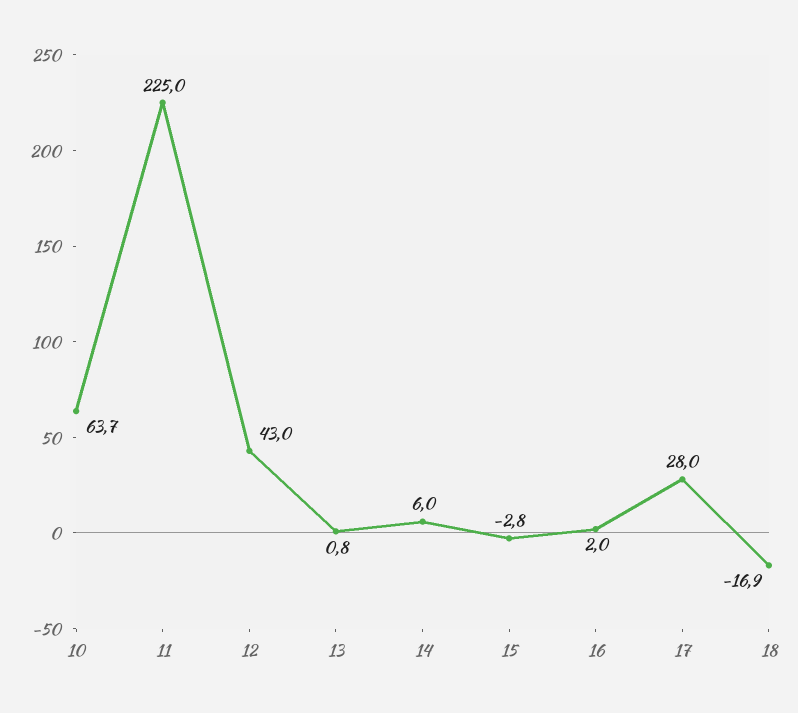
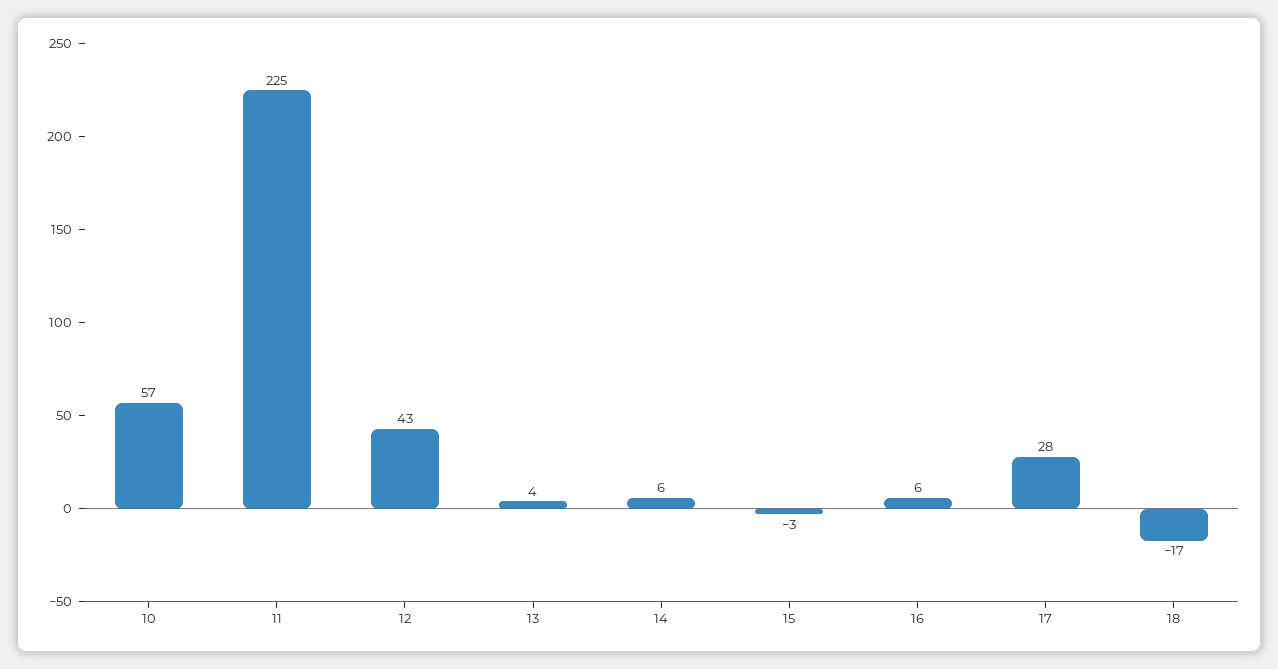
10: 63.7 -> 57
13: 0.8 -> 4
16: 2 -> 6

